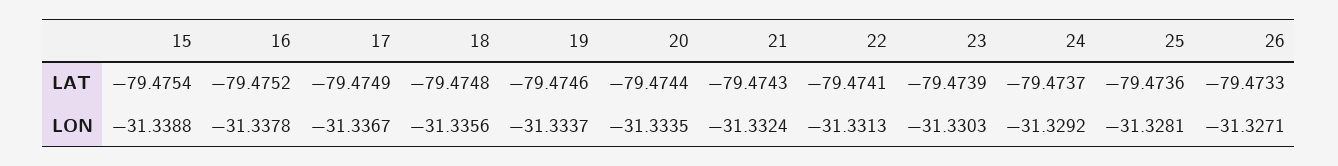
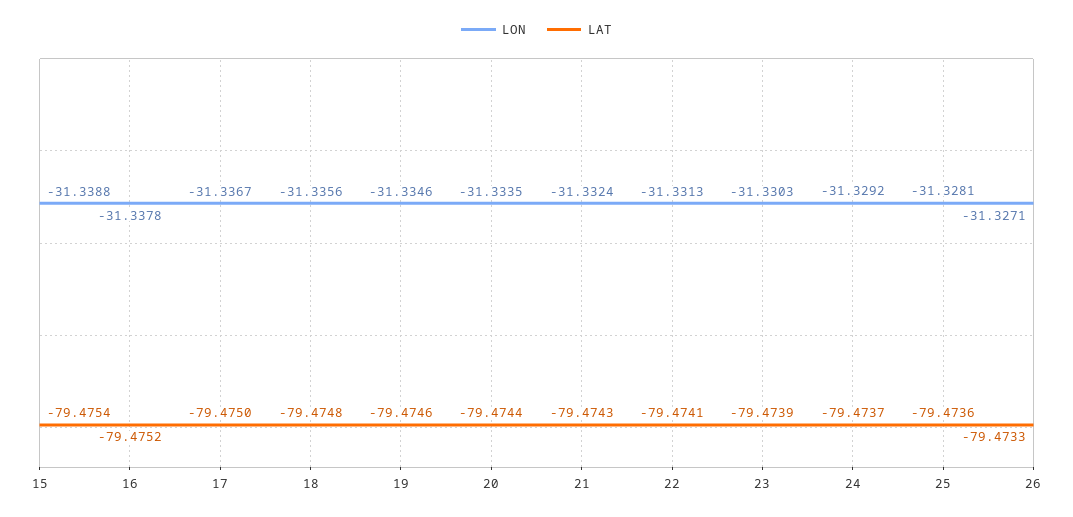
LAT, 17: -79.4749 -> -79.475
LON, 19: -31.3337 -> -31.3346

